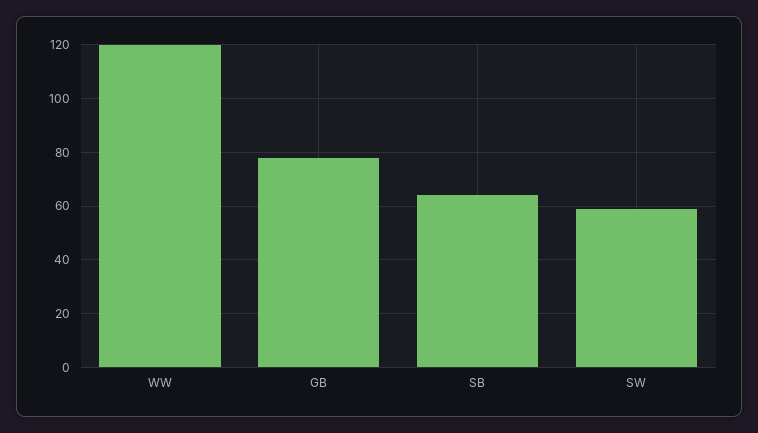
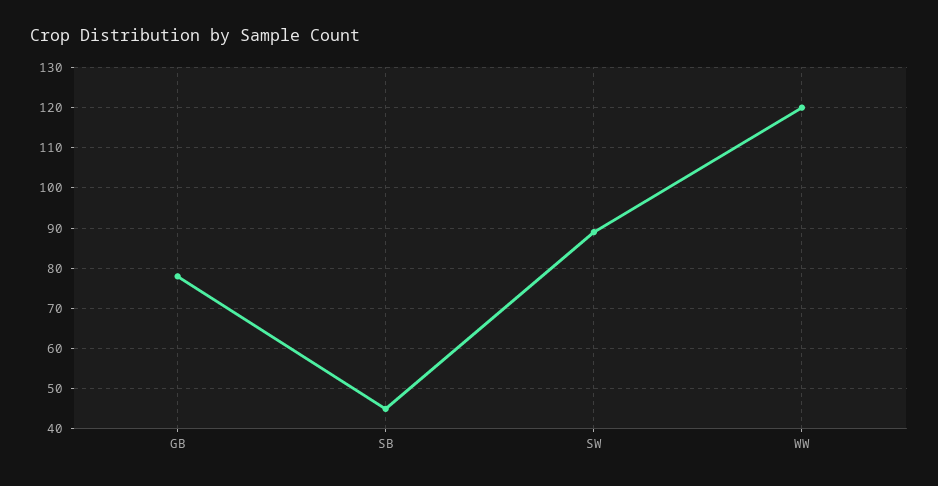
SB: 65 -> 45
SW: 60 -> 90

